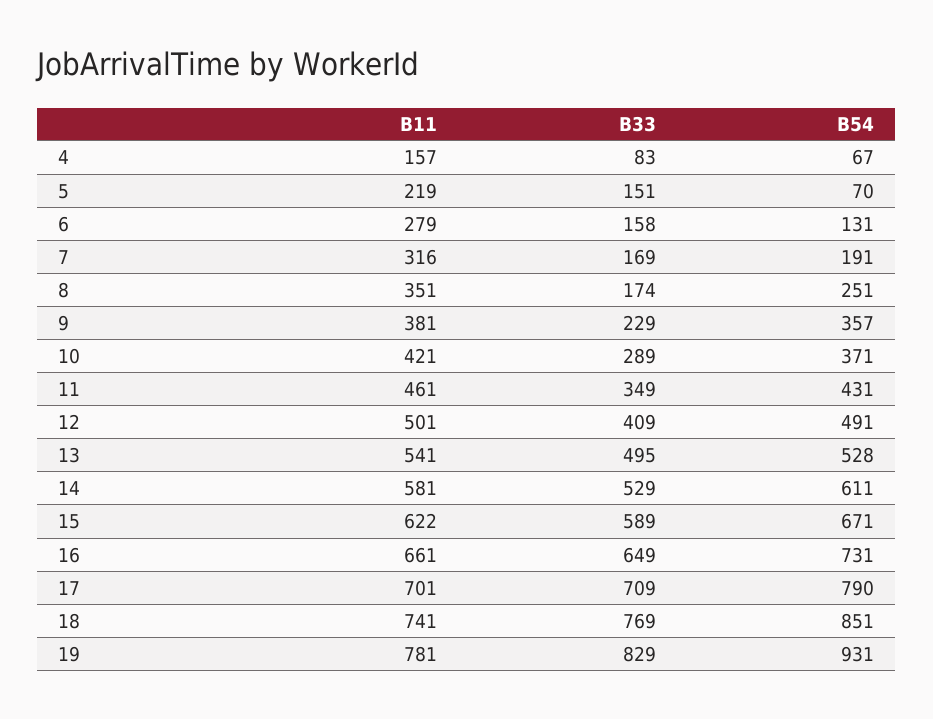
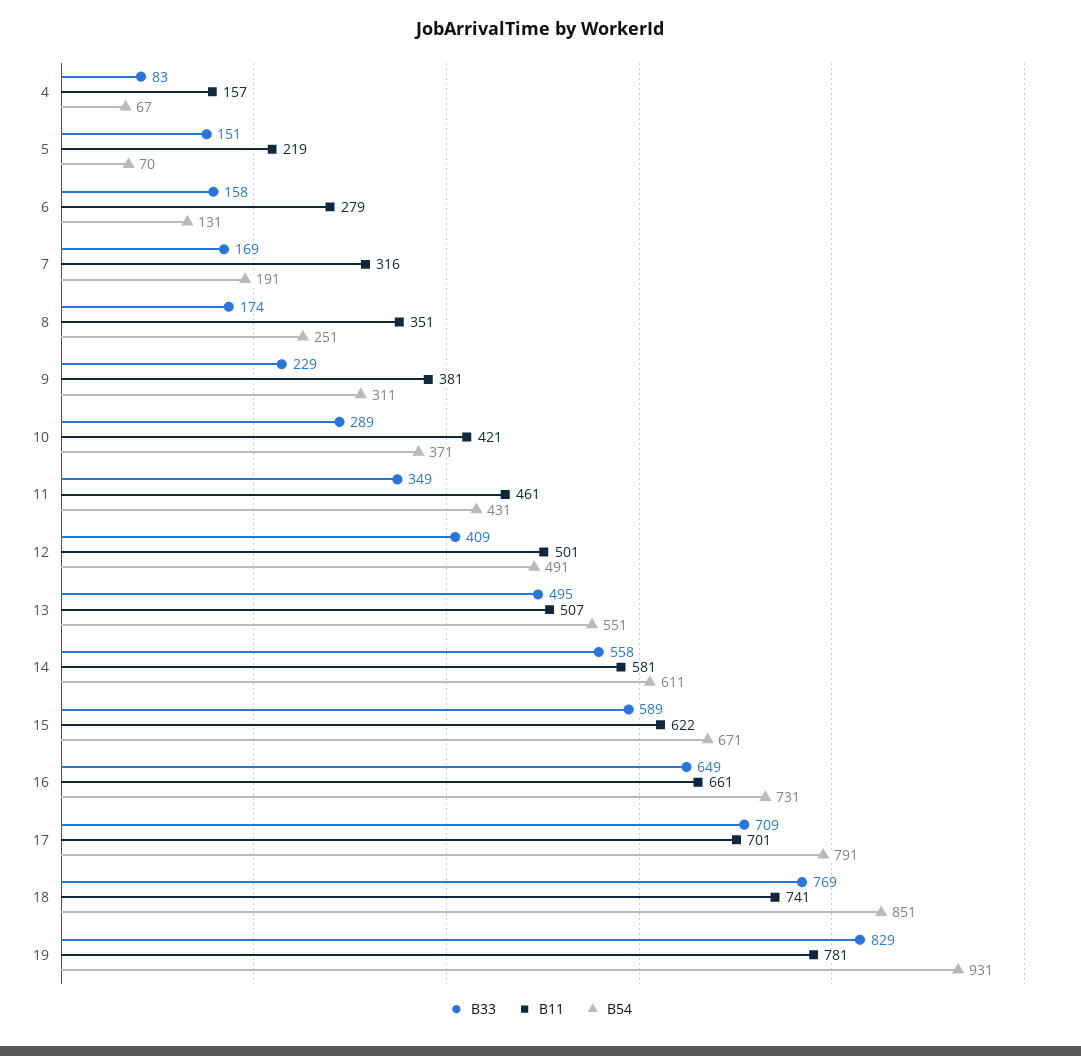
B54, 9: 357 -> 311
B11, 13: 541 -> 507
B54, 13: 528 -> 551
B33, 14: 529 -> 558
B54, 17: 790 -> 791

